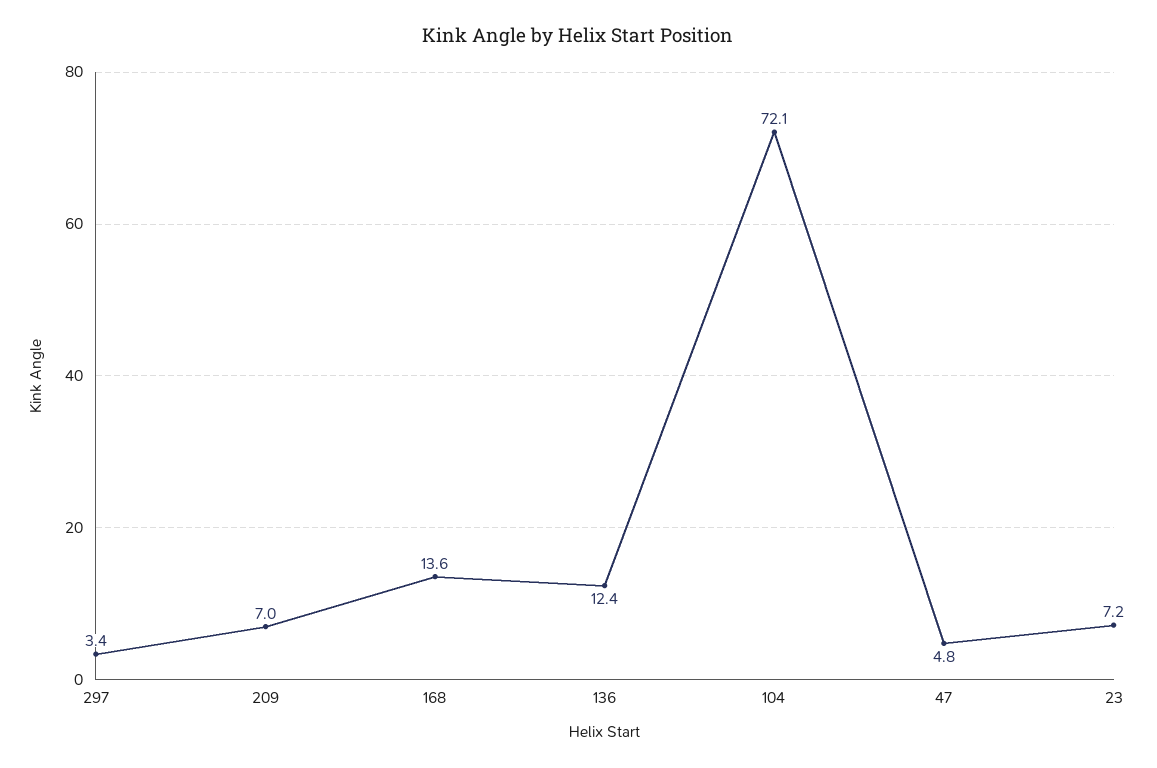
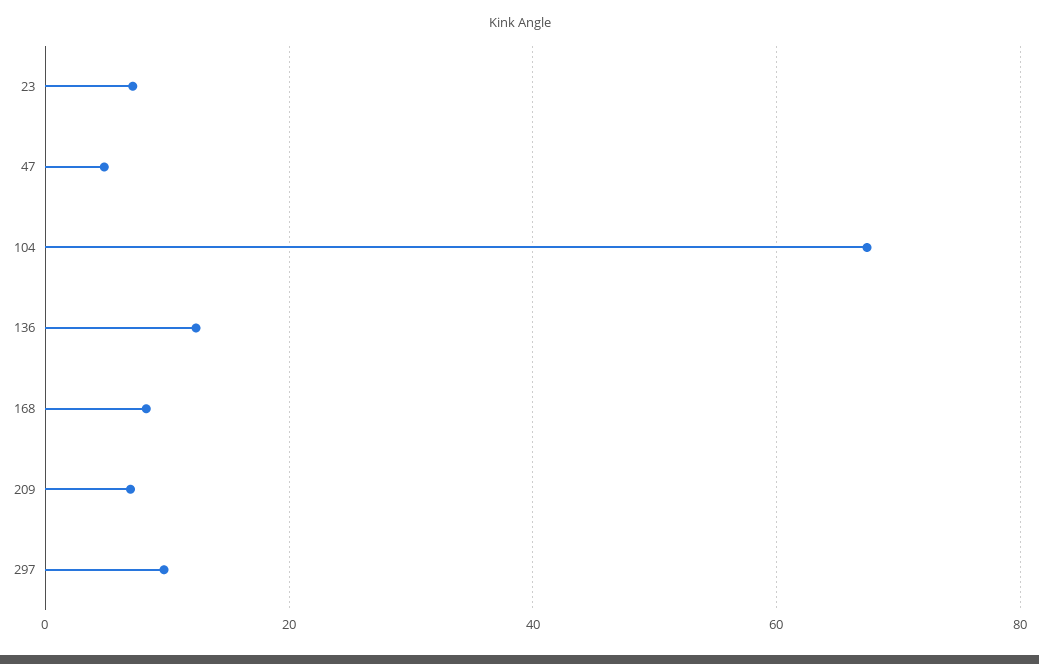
297: 3.4 -> 10
168: 13.6 -> 8
104: 72.1 -> 68

